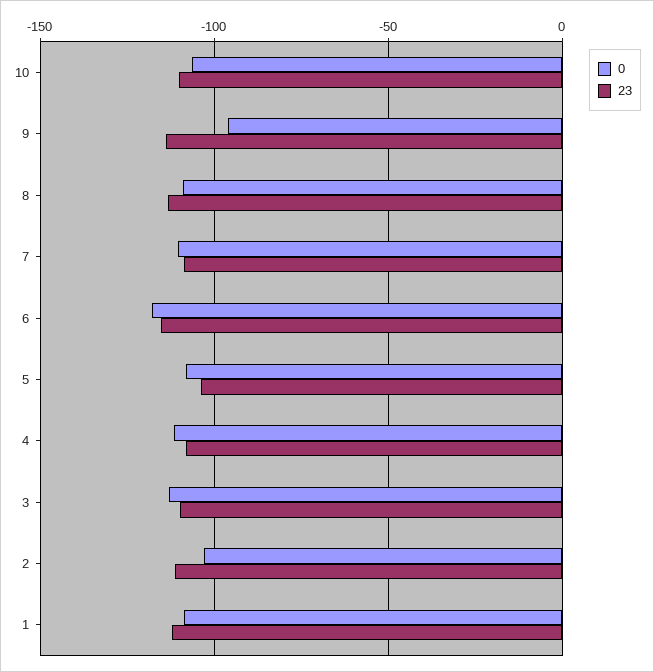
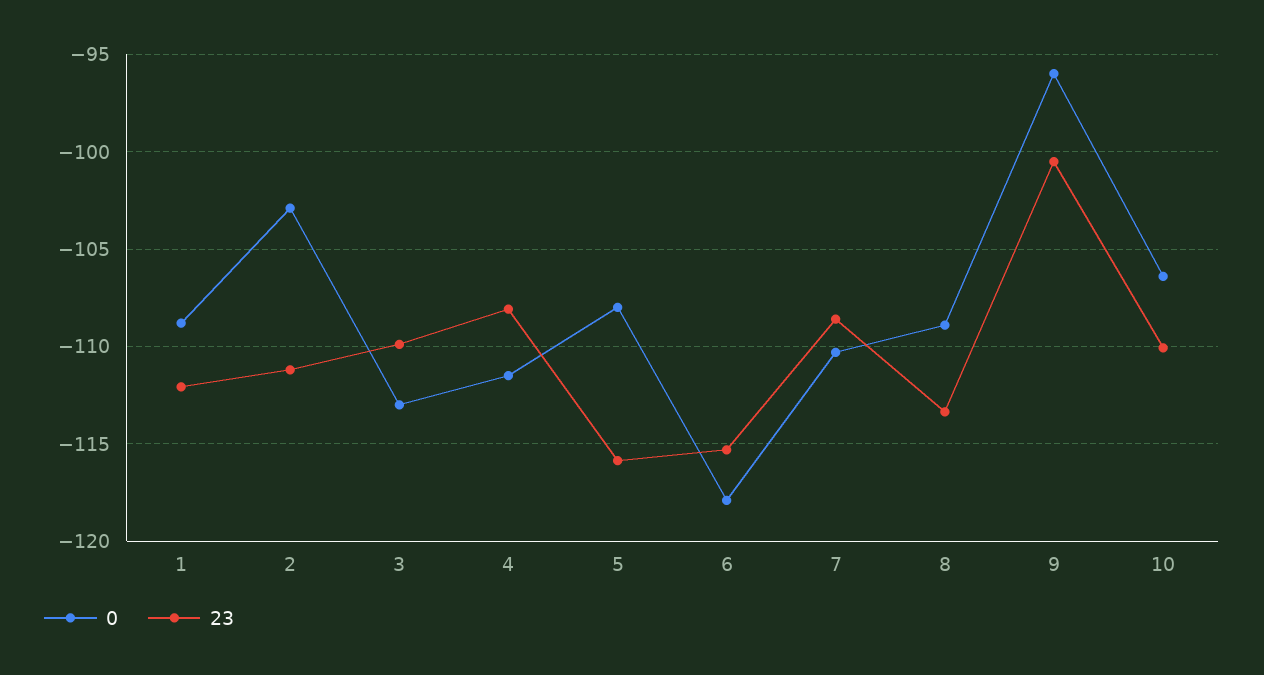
23, 9: -115 -> -100.5
23, 5: -105 -> -116

